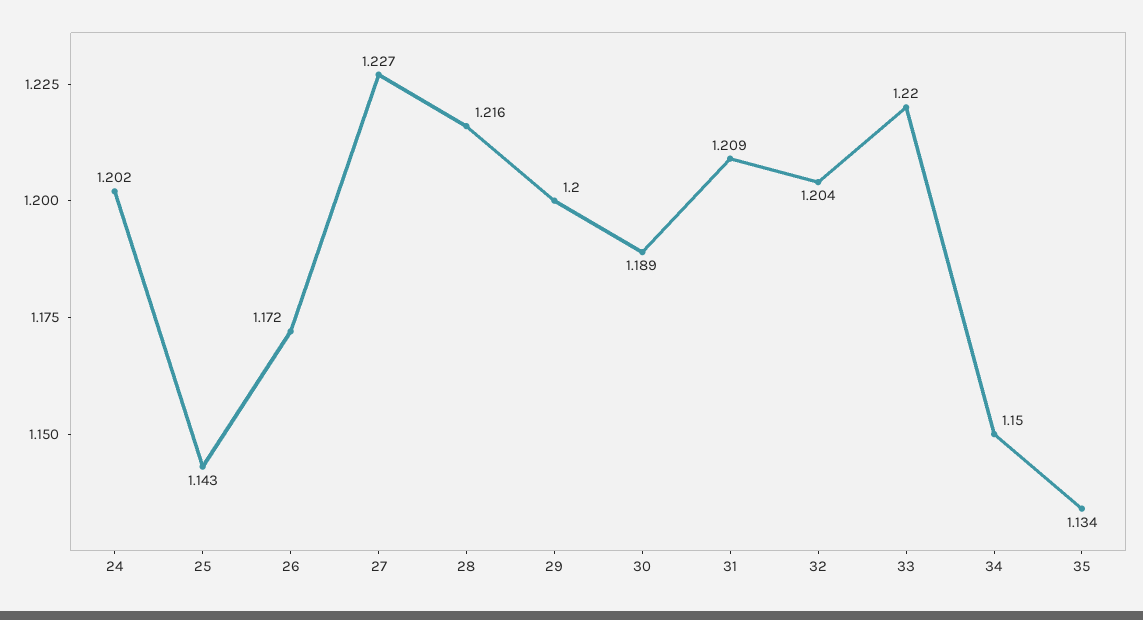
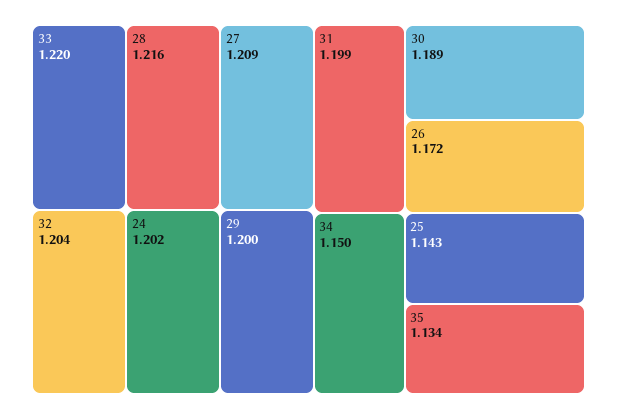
27: 1.227 -> 1.209
31: 1.209 -> 1.199

